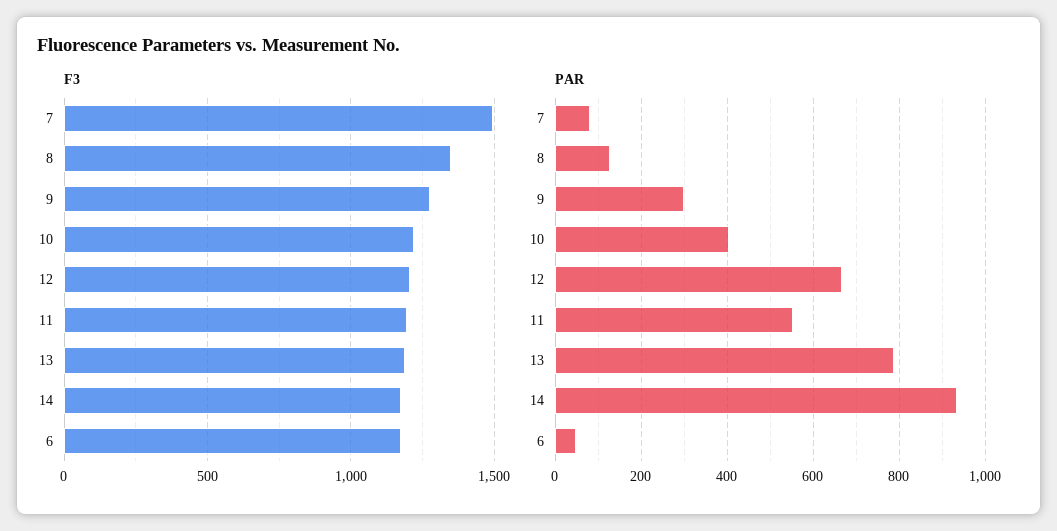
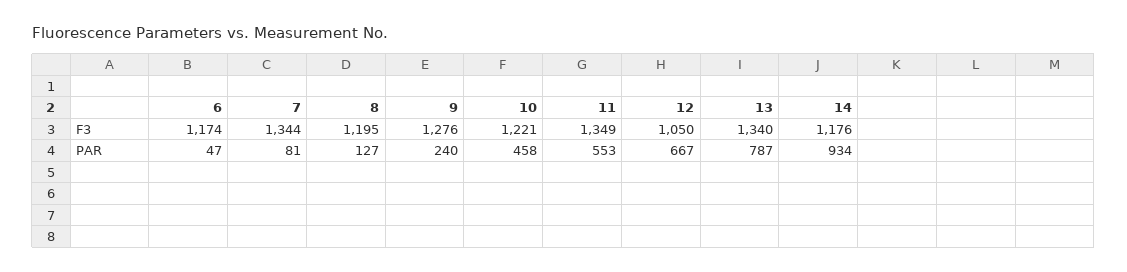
F3, 7: 1500 -> 1344
F3, 8: 1350 -> 1195
F3, 12: 1200 -> 1050
F3, 11: 1200 -> 1349
F3, 13: 1200 -> 1340
PAR, 9: 300 -> 240
PAR, 10: 400 -> 458

